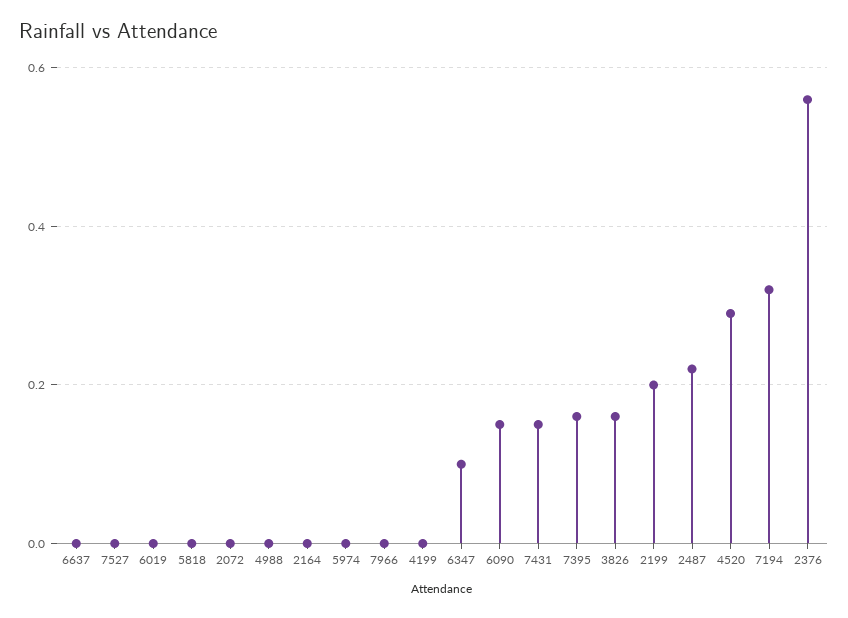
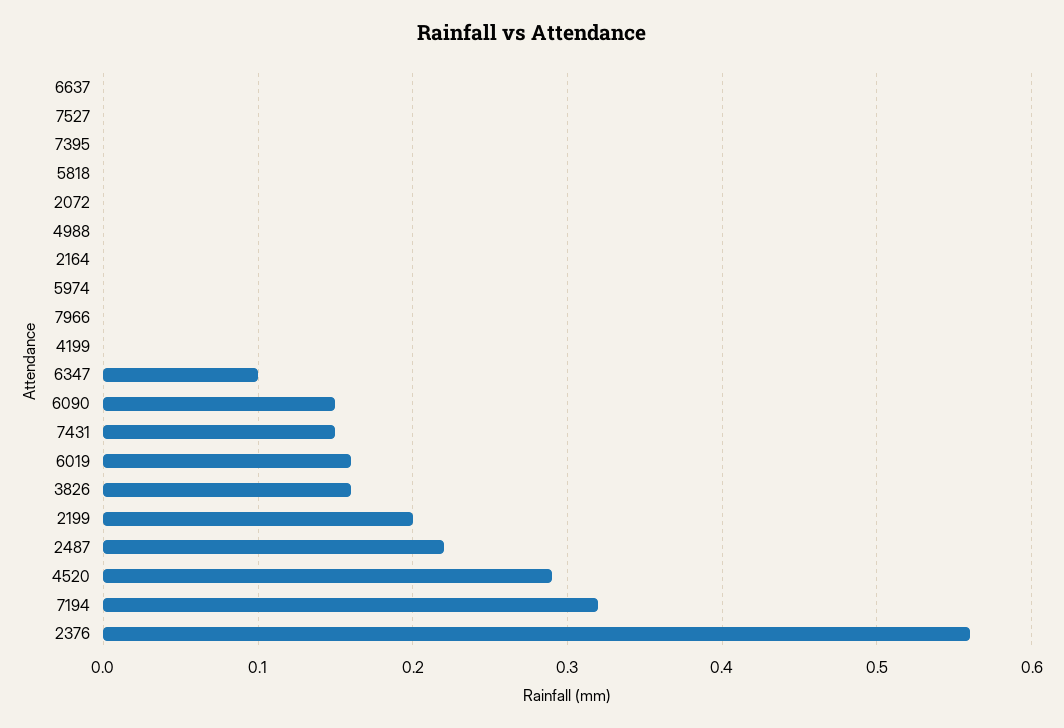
6019: 0 -> 0.16
7395: 0.15 -> 0

